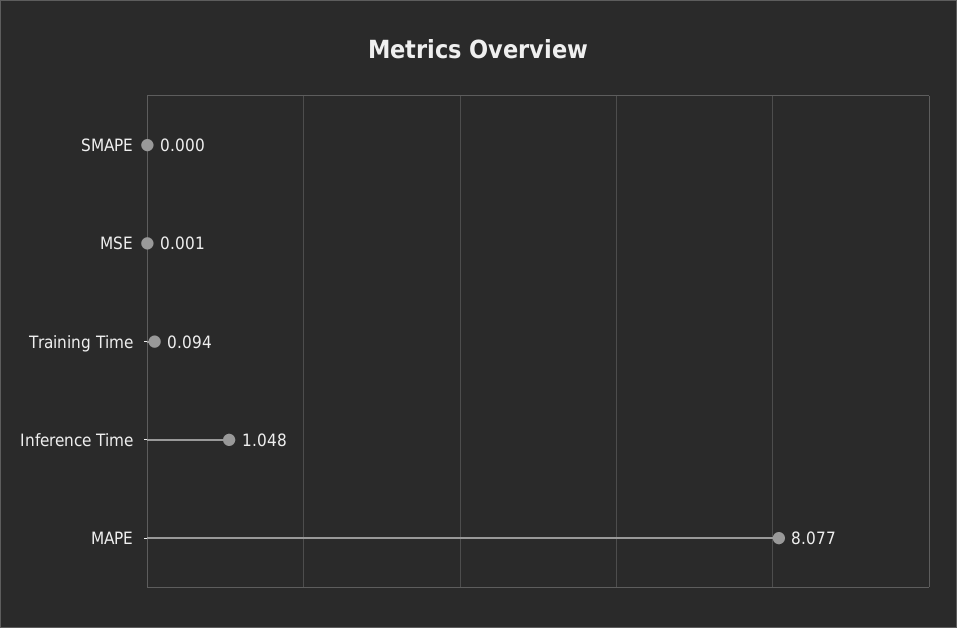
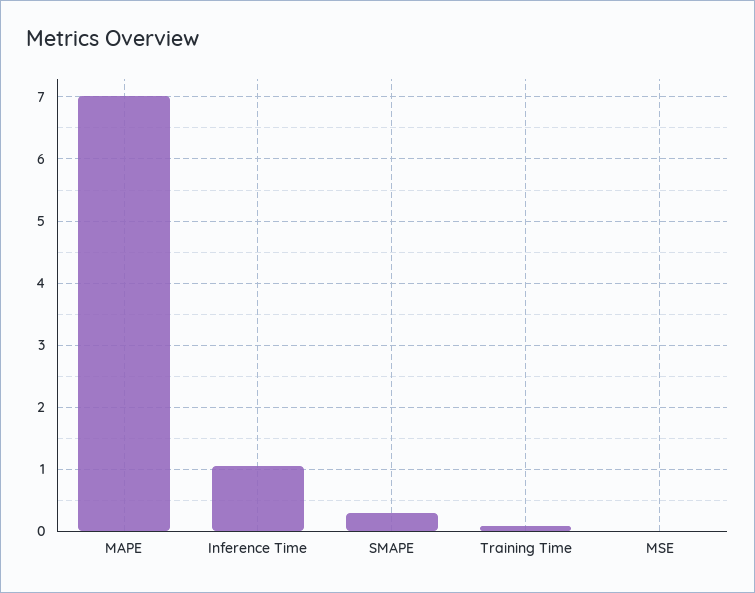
SMAPE: 0 -> 0.3
MAPE: 8.077 -> 7

